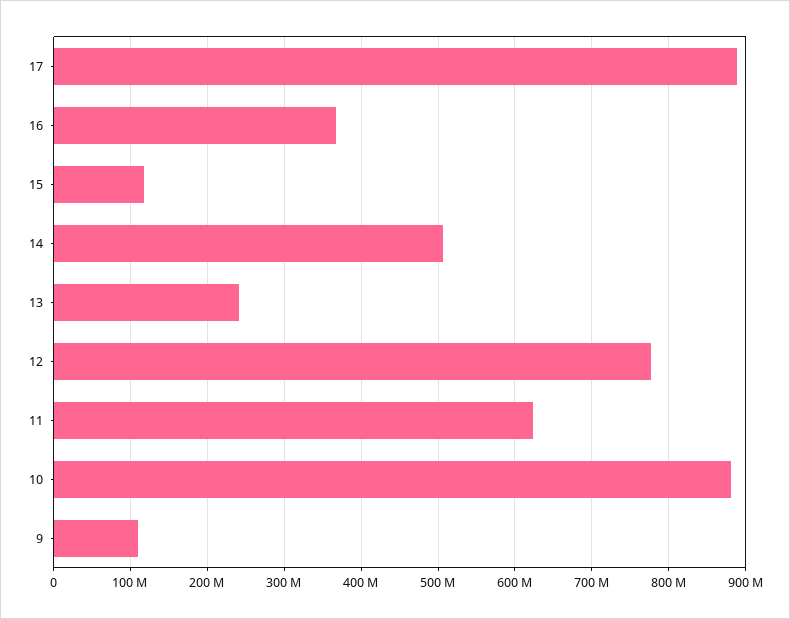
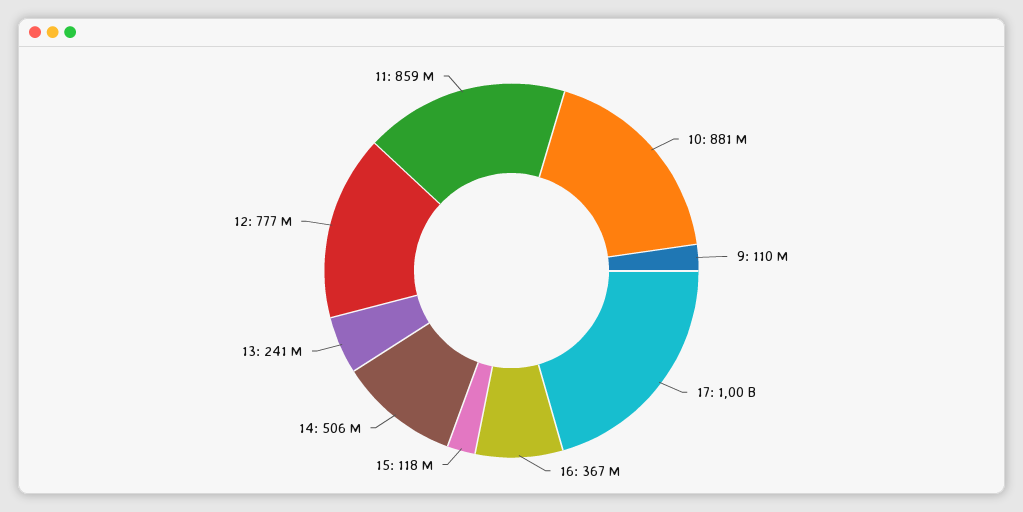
17: 890000000 -> 1000000000
11: 620000000 -> 859000000

